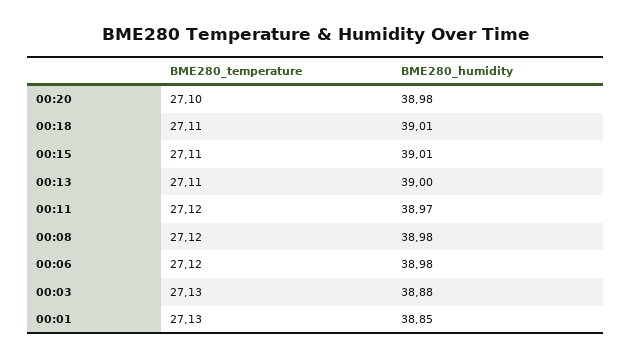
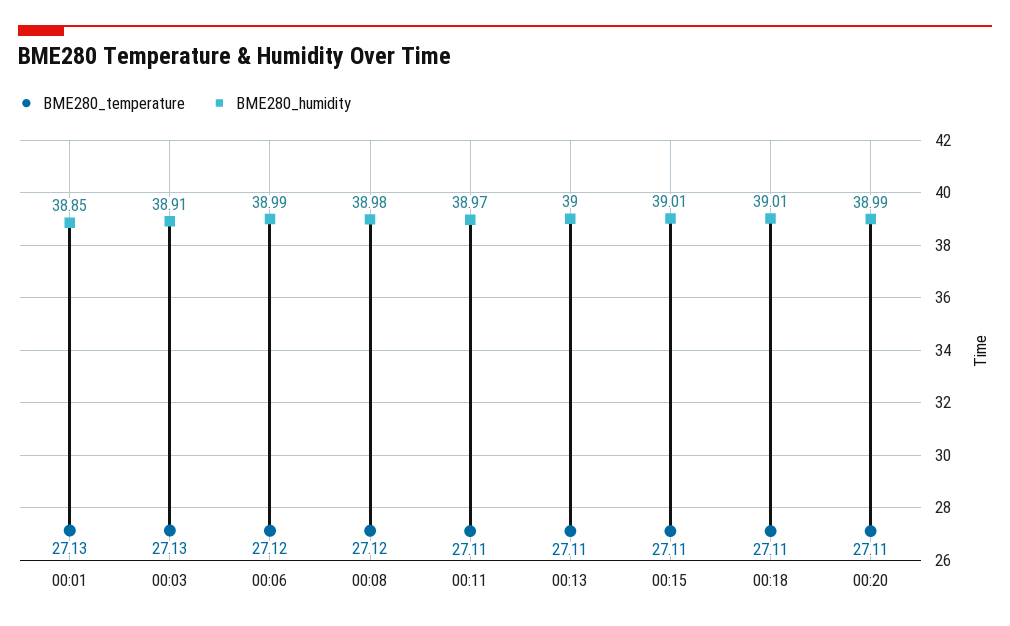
BME280_temperature, 00:20: 27.1 -> 27.11
BME280_humidity, 00:20: 38.98 -> 38.99
BME280_temperature, 00:11: 27.12 -> 27.11
BME280_humidity, 00:06: 38.98 -> 38.99
BME280_humidity, 00:03: 38.88 -> 38.91

